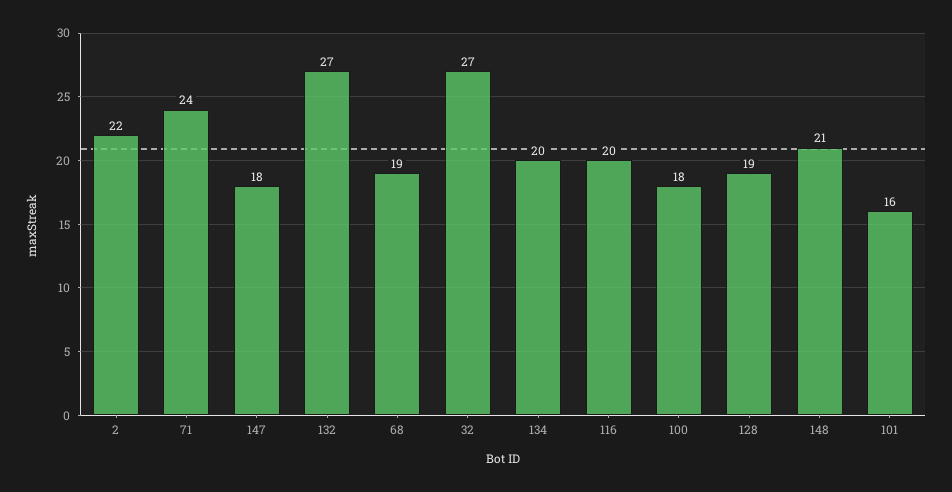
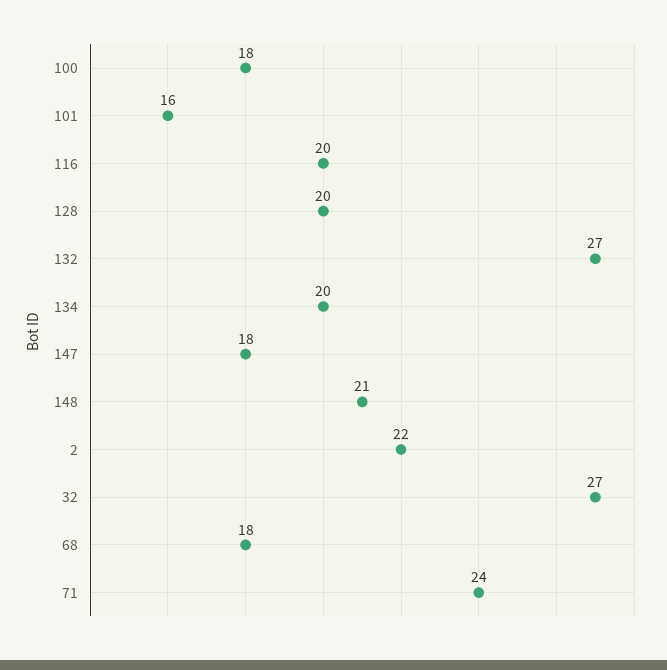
68: 19 -> 18
128: 19 -> 20

